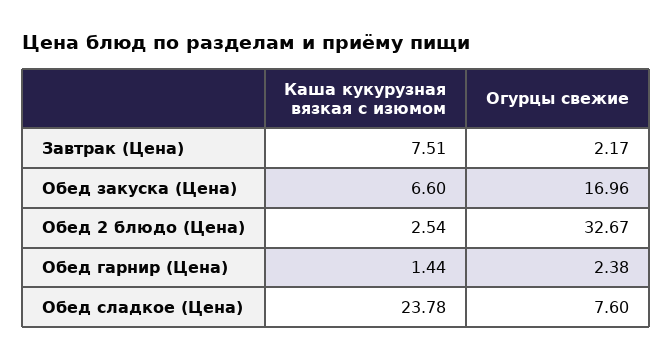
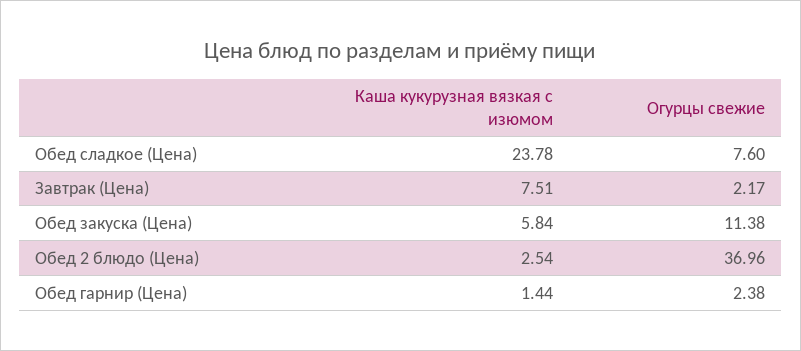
Каша кукурузная вязкая с изюмом, Обед закуска (Цена): 6.6 -> 5.84
Огурцы свежие, Обед закуска (Цена): 16.96 -> 11.38
Огурцы свежие, Обед 2 блюдо (Цена): 32.67 -> 36.96

